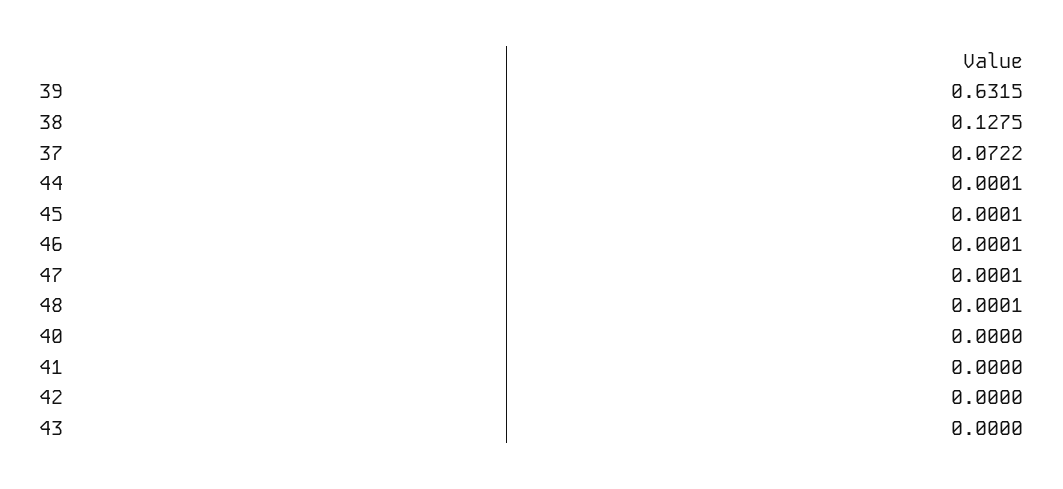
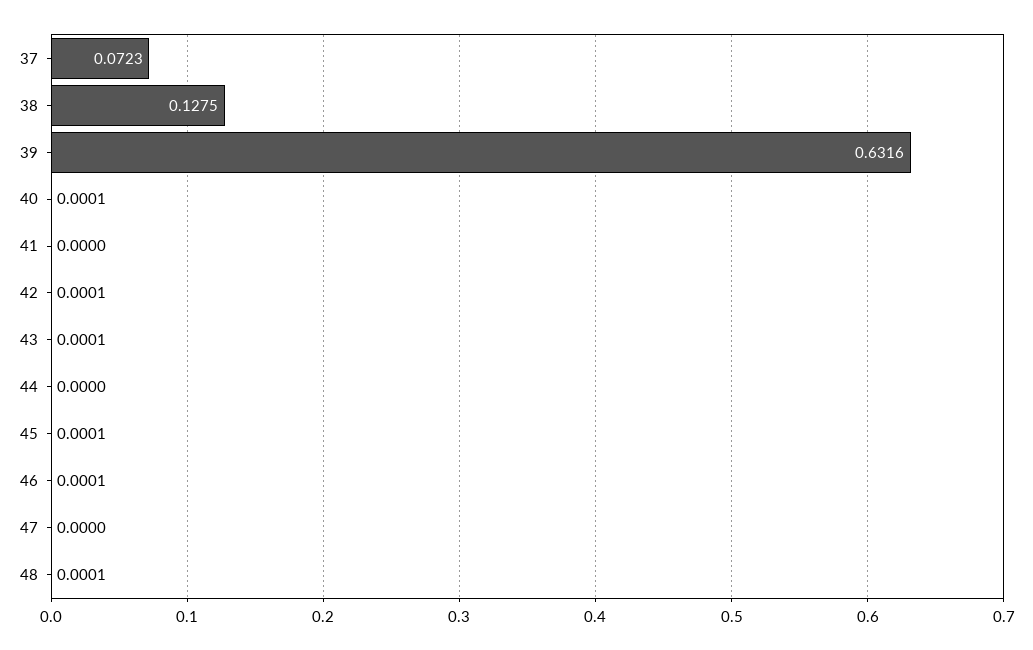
39: 0.6315 -> 0.6316
37: 0.0722 -> 0.0723
44: 0.0001 -> 0
47: 0.0001 -> 0
40: 0 -> 0.0001
42: 0 -> 0.0001
43: 0 -> 0.0001

